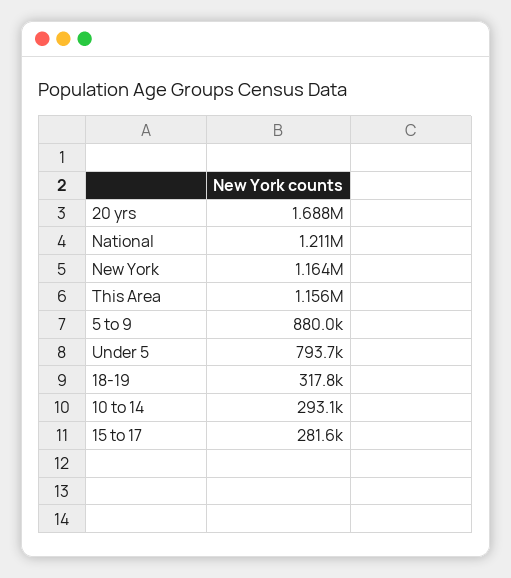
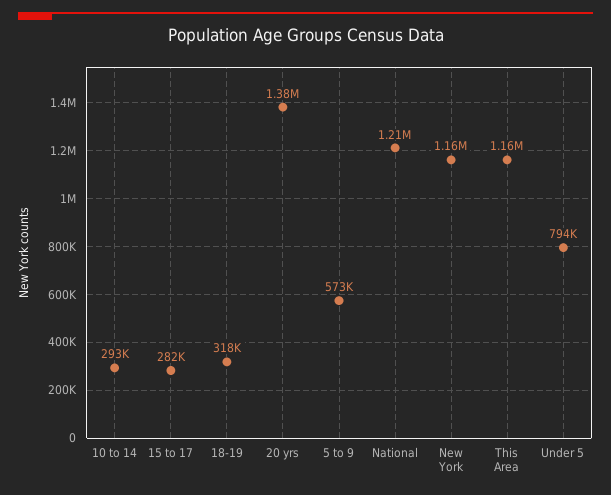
20 yrs: 1688000 -> 1380000
5 to 9: 880000 -> 573000

